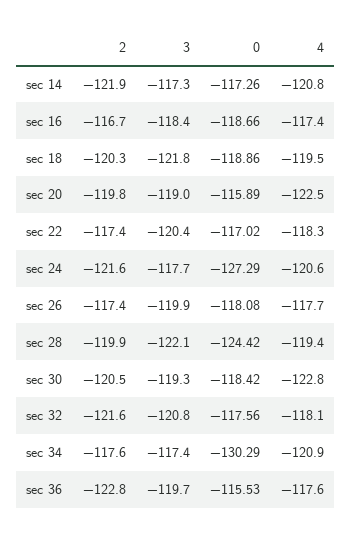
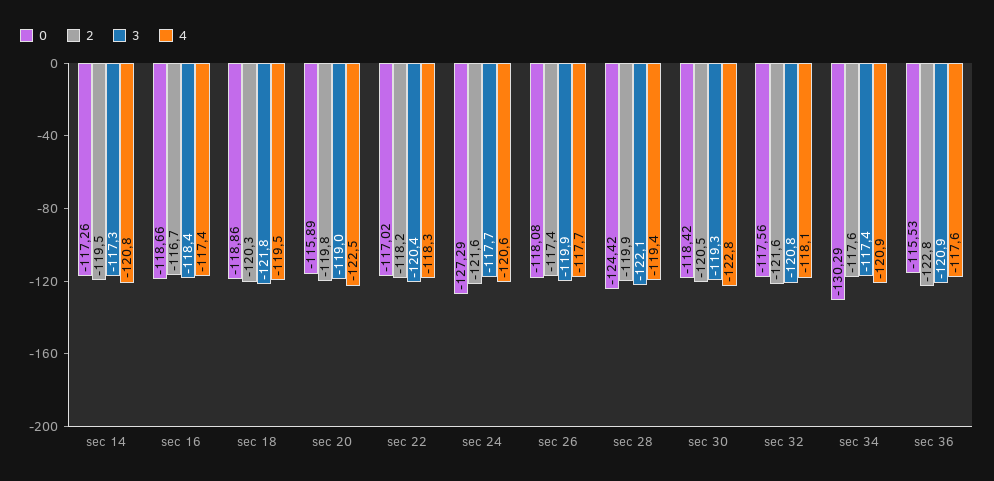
2, sec 14: -121.9 -> -119.5
2, sec 22: -117.4 -> -118.2
3, sec 36: -119.7 -> -120.9

